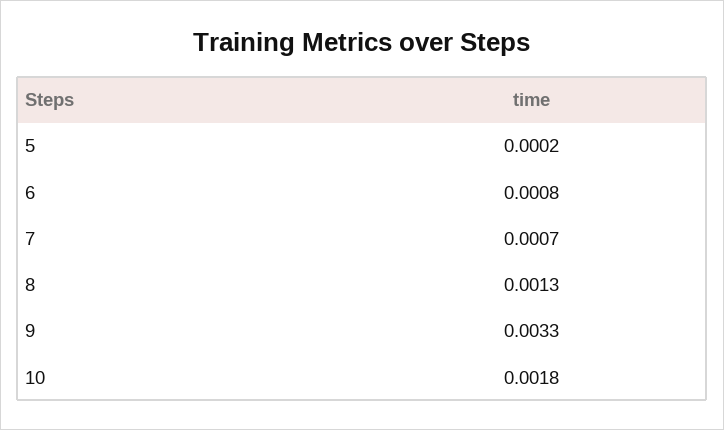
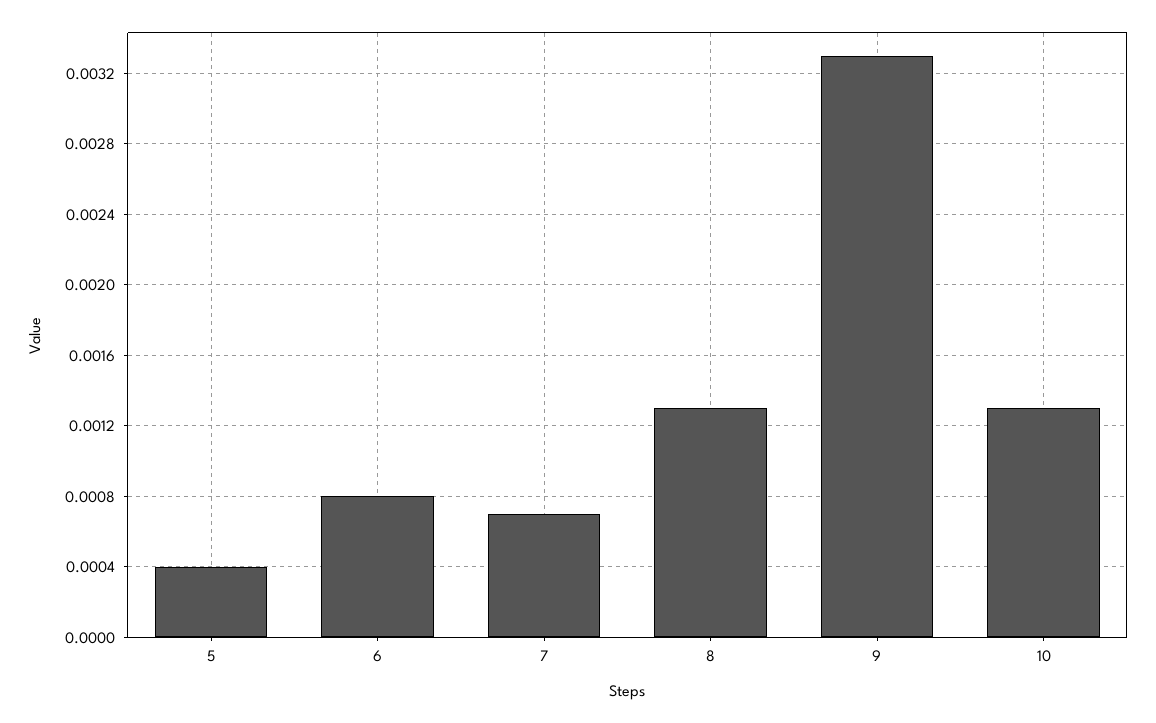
5: 0.0002 -> 0.0004
10: 0.0018 -> 0.0013

